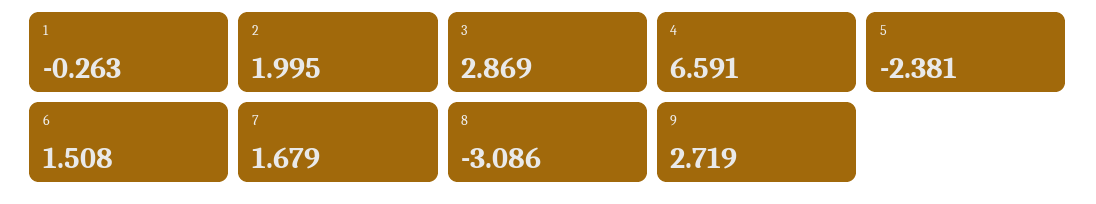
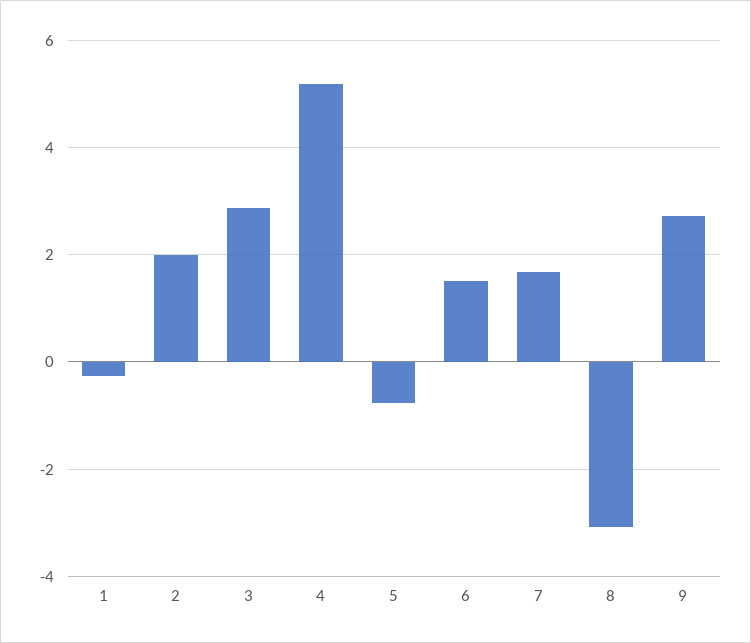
4: 6.591 -> 5.2
5: -2.381 -> -0.8

